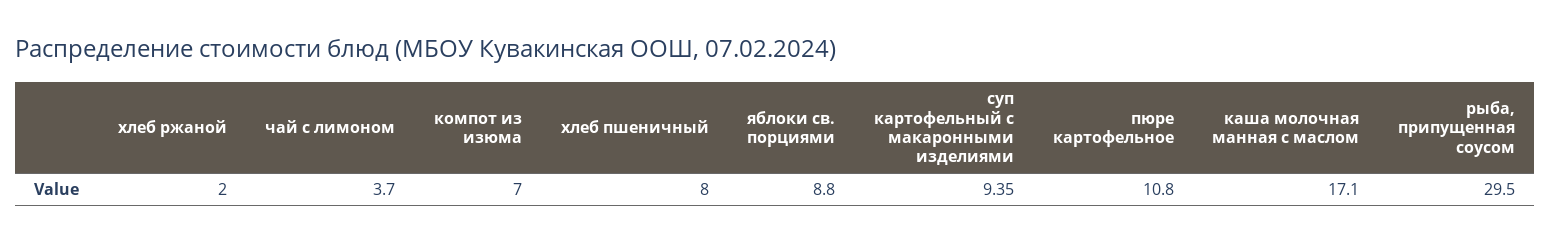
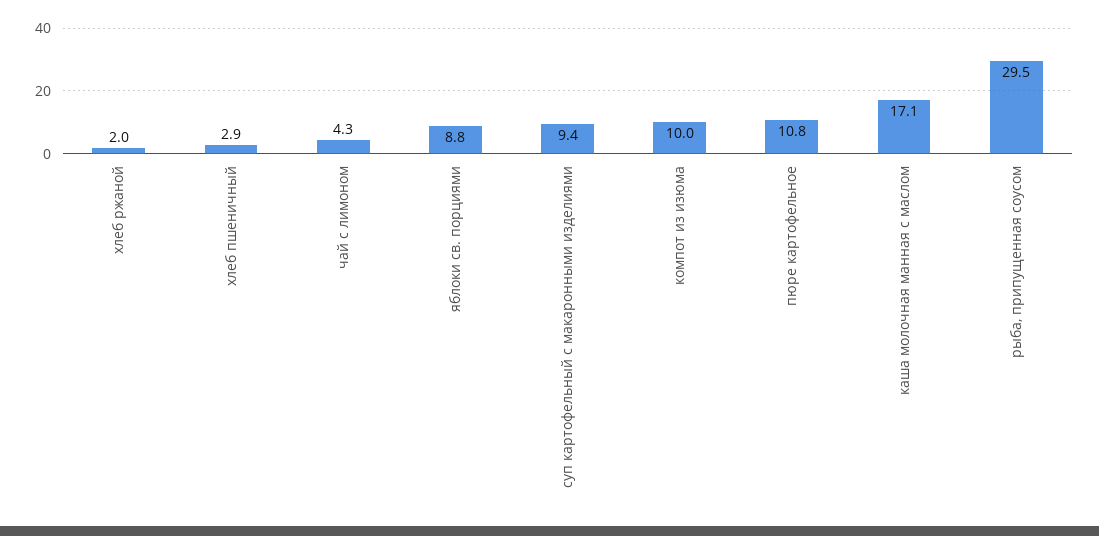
чай с лимоном: 3.7 -> 4.3
компот из изюма: 7 -> 10
хлеб пшеничный: 8 -> 2.9

